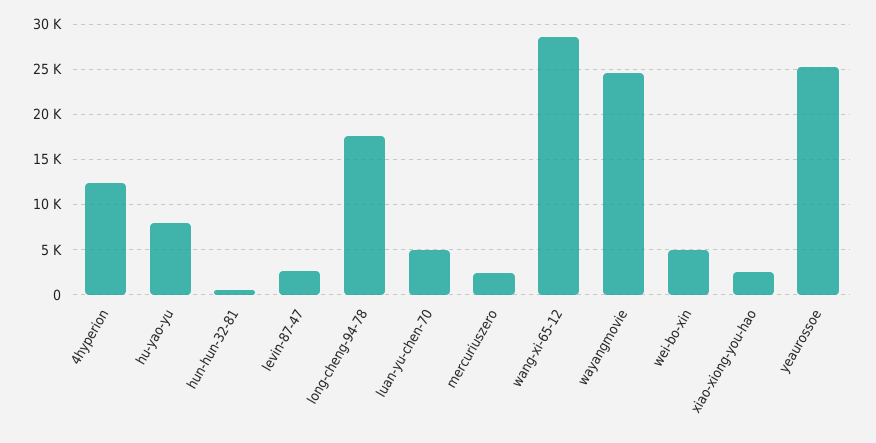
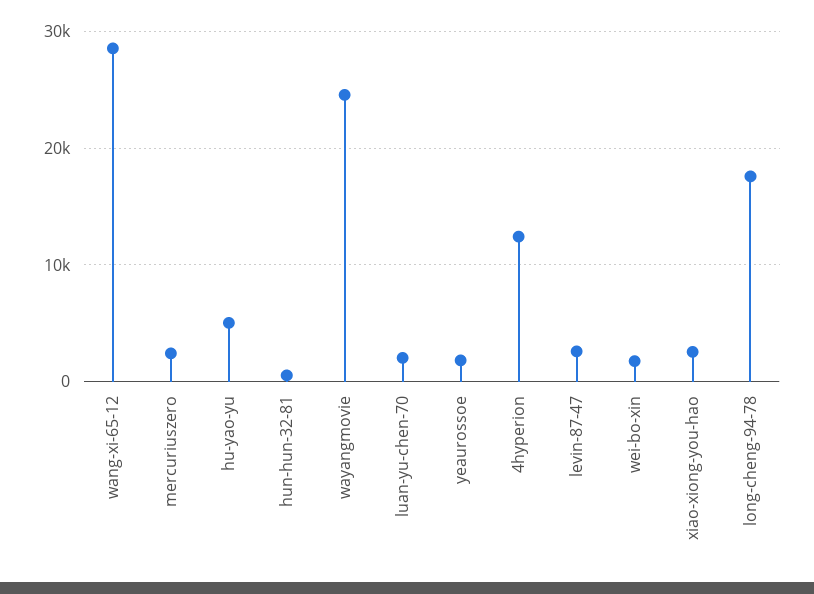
hu-yao-yu: 8000 -> 5000
luan-yu-chen-70: 5000 -> 2000
wei-bo-xin: 5000 -> 2000
yeaurossoe: 25000 -> 2000

